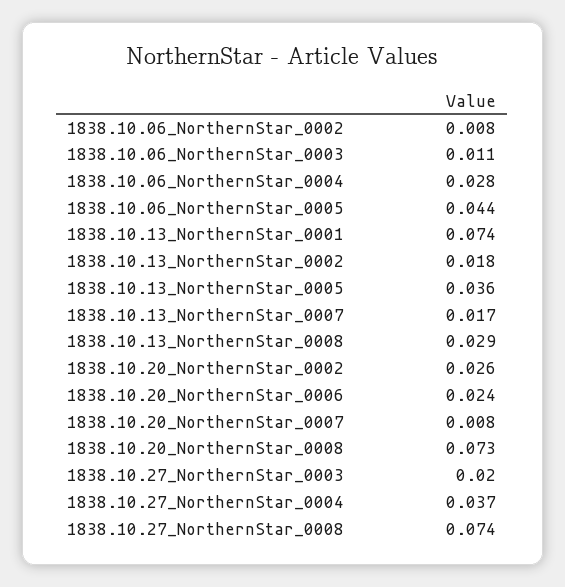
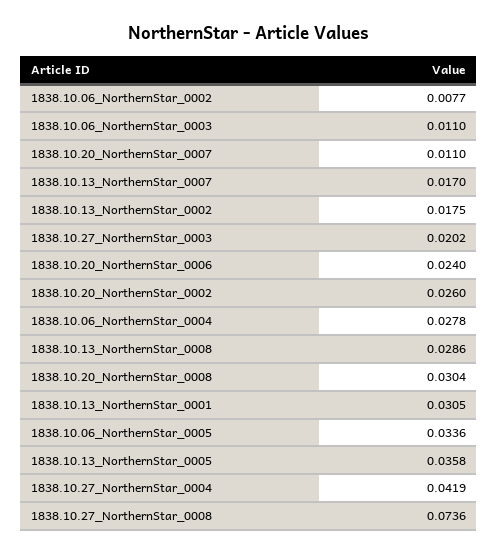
1838.10.06_NorthernStar_0005: 0.044 -> 0.0336
1838.10.13_NorthernStar_0001: 0.074 -> 0.0305
1838.10.20_NorthernStar_0007: 0.008 -> 0.011
1838.10.20_NorthernStar_0008: 0.073 -> 0.0304
1838.10.27_NorthernStar_0004: 0.037 -> 0.0419

